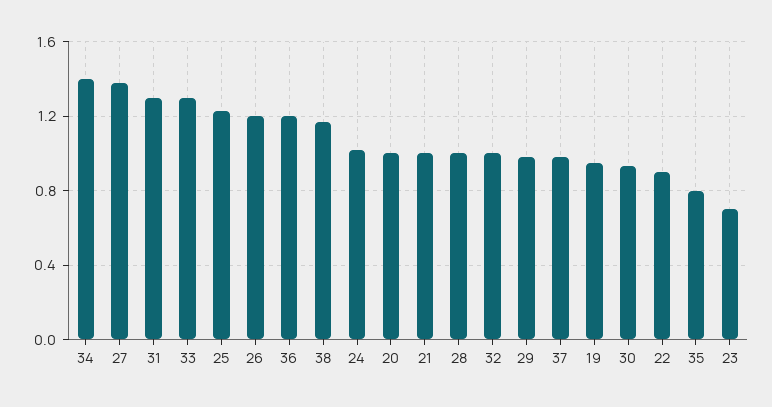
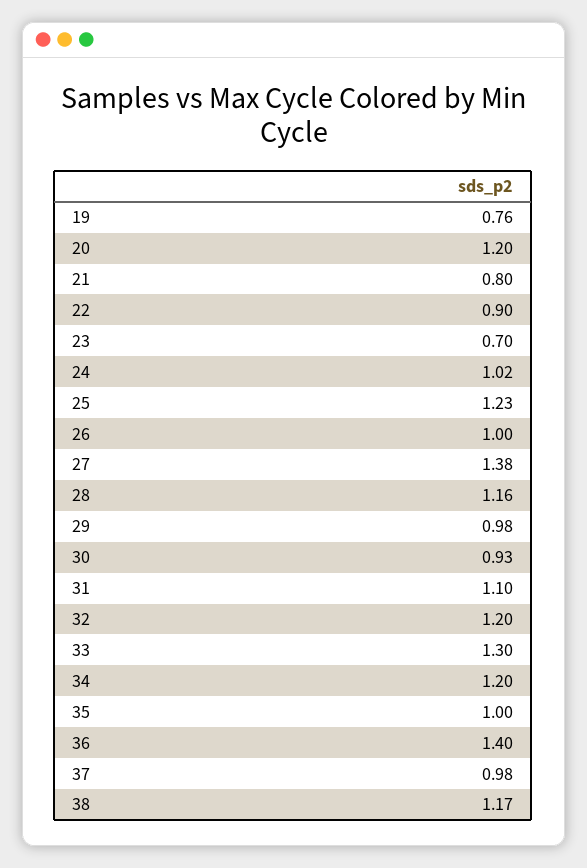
34: 1.4 -> 1.2
31: 1.3 -> 1.1
26: 1.2 -> 1
36: 1.2 -> 1.4
20: 1 -> 1.2
21: 1 -> 0.8
28: 1 -> 1.16
32: 1 -> 1.2
19: 0.95 -> 0.76
35: 0.8 -> 1

